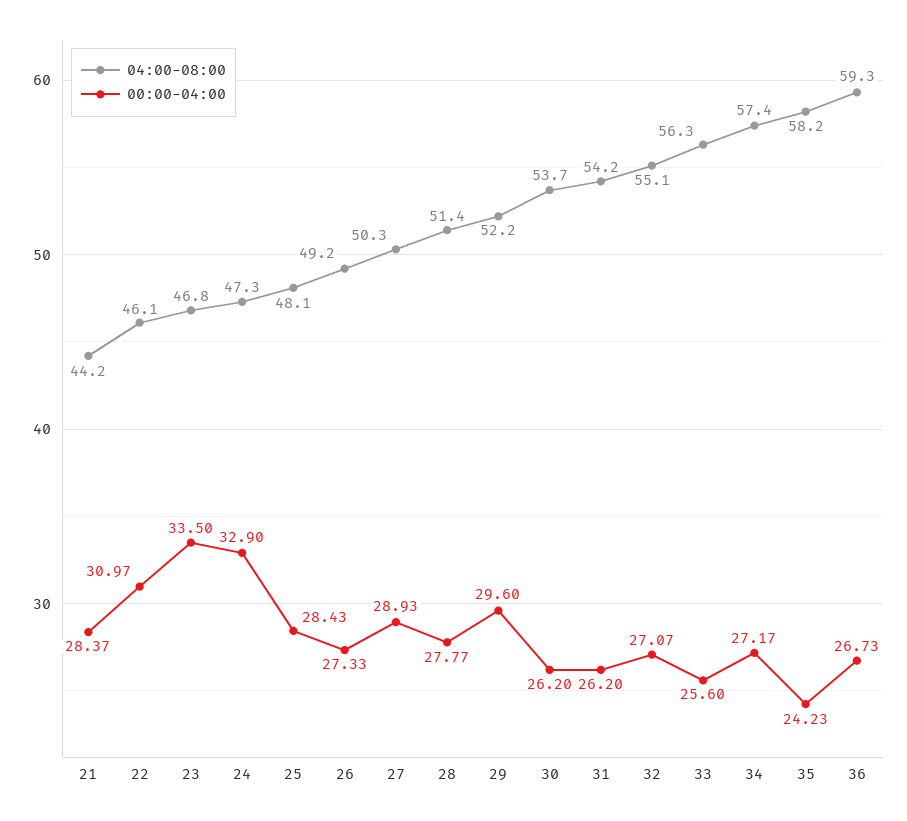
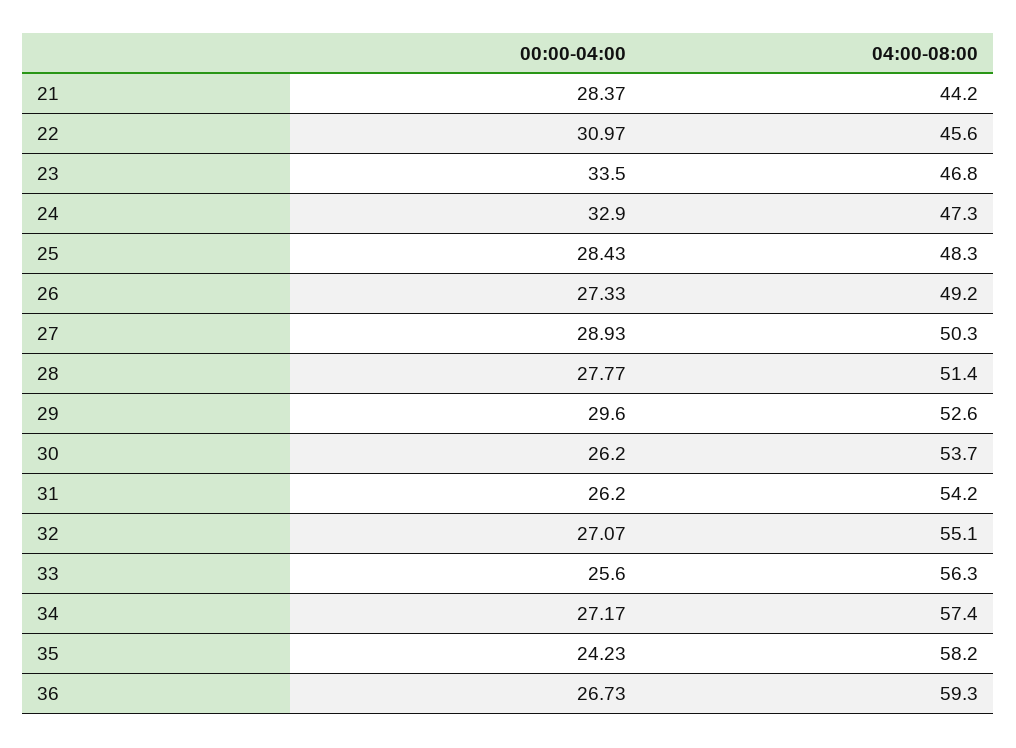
04:00-08:00, 22: 46.1 -> 45.6
04:00-08:00, 25: 48.1 -> 48.3
04:00-08:00, 29: 52.2 -> 52.6

